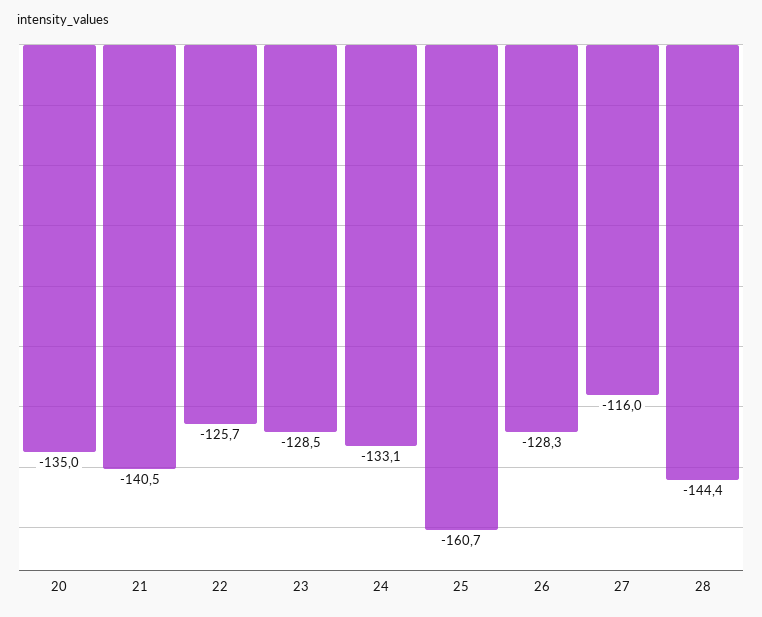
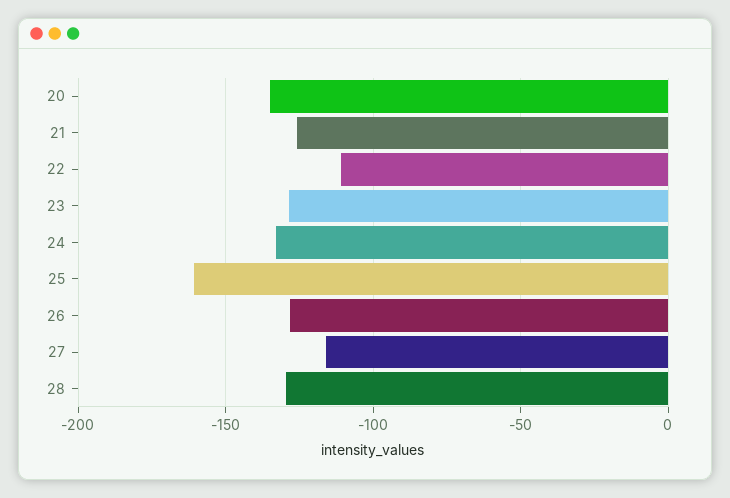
21: -140.5 -> -125
22: -125.7 -> -110
28: -144.4 -> -130

